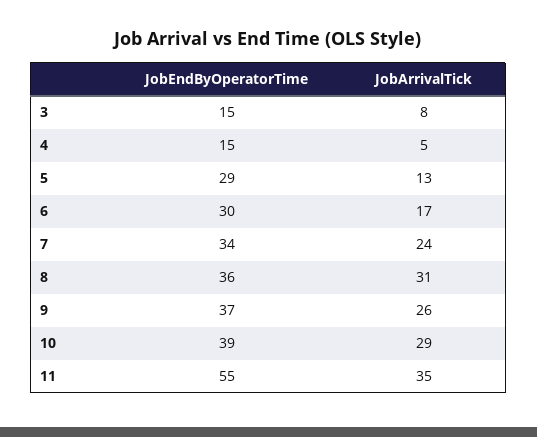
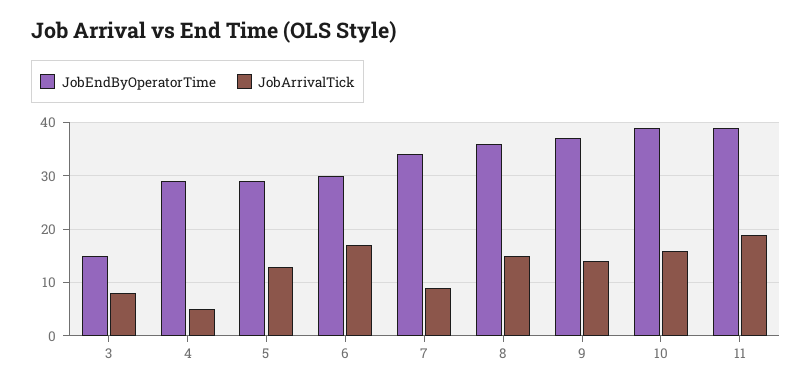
JobEndByOperatorTime, 4: 15 -> 30
JobArrivalTick, 7: 24 -> 10
JobArrivalTick, 8: 31 -> 15
JobArrivalTick, 9: 26 -> 15
JobArrivalTick, 10: 29 -> 15
JobEndByOperatorTime, 11: 55 -> 40
JobArrivalTick, 11: 35 -> 20

